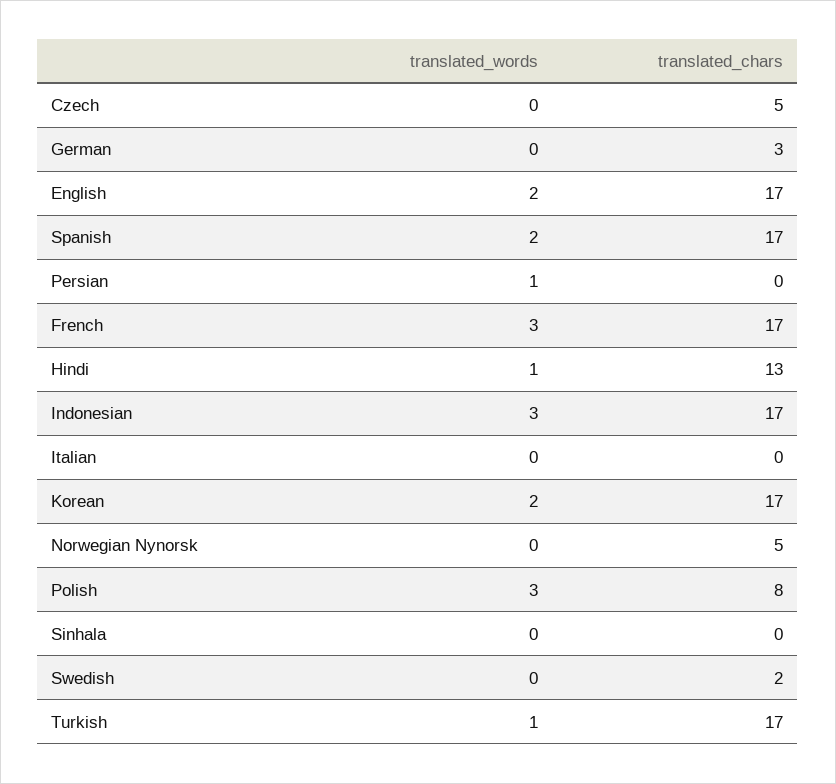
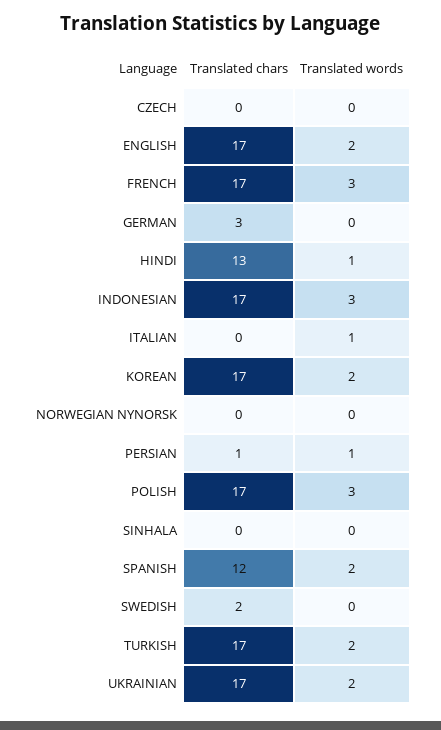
translated_chars, Czech: 5 -> 0
translated_chars, Spanish: 17 -> 12
translated_chars, Persian: 0 -> 1
translated_words, Italian: 0 -> 1
translated_chars, Norwegian Nynorsk: 5 -> 0
translated_chars, Polish: 8 -> 17
translated_words, Turkish: 1 -> 2
translated_chars, UKRAINIAN: none -> 17
translated_words, UKRAINIAN: none -> 2

